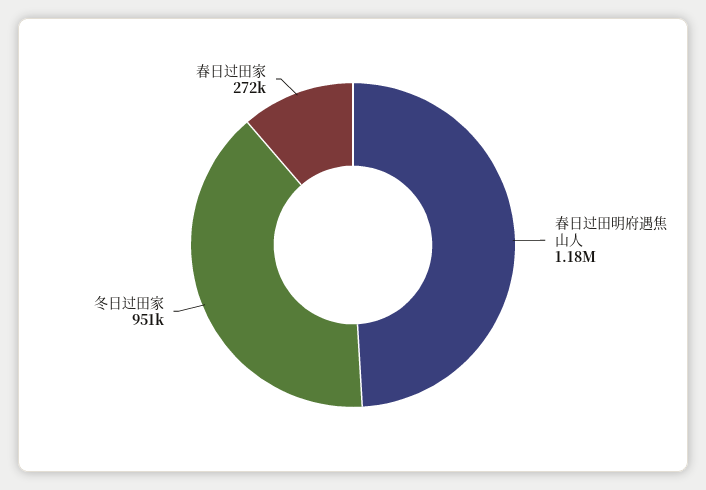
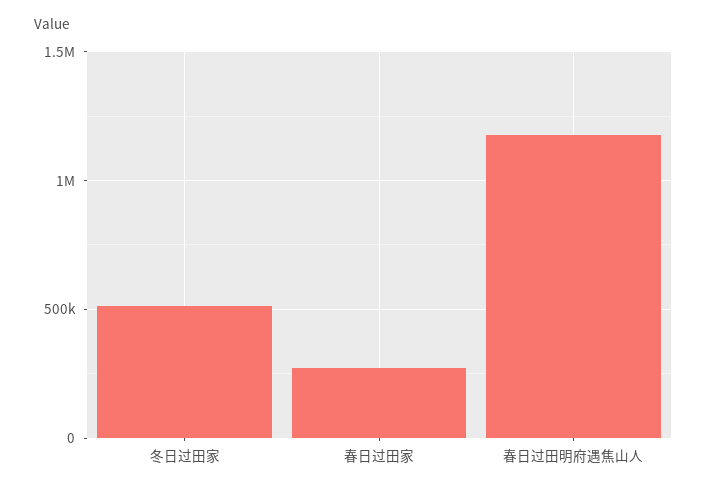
冬日过田家: 951000 -> 500000

